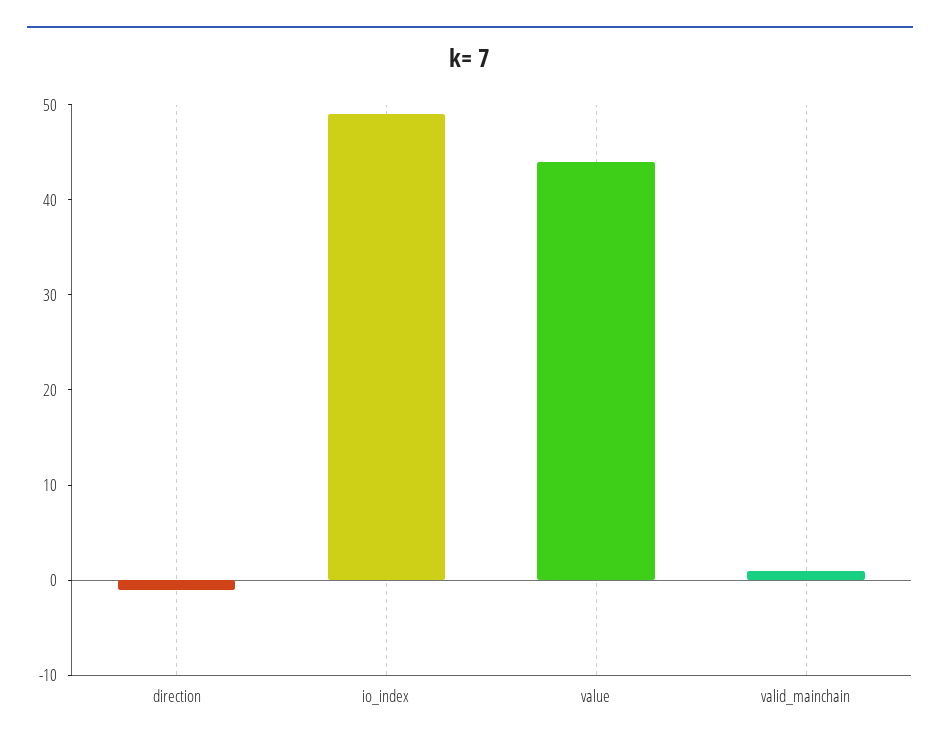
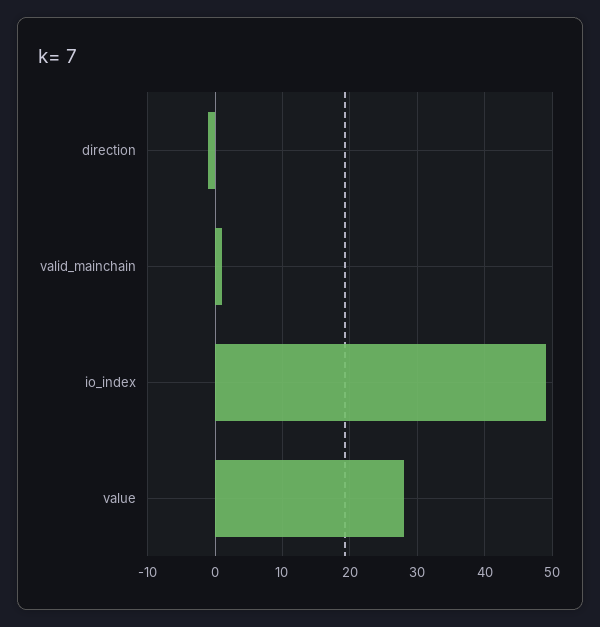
value: 44 -> 28

